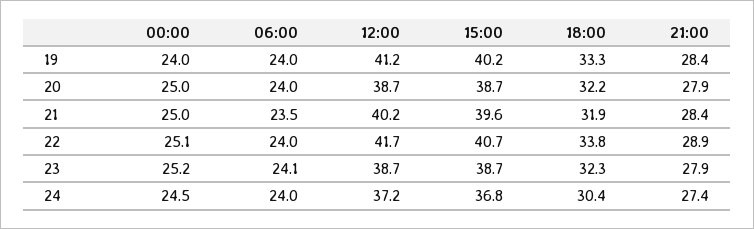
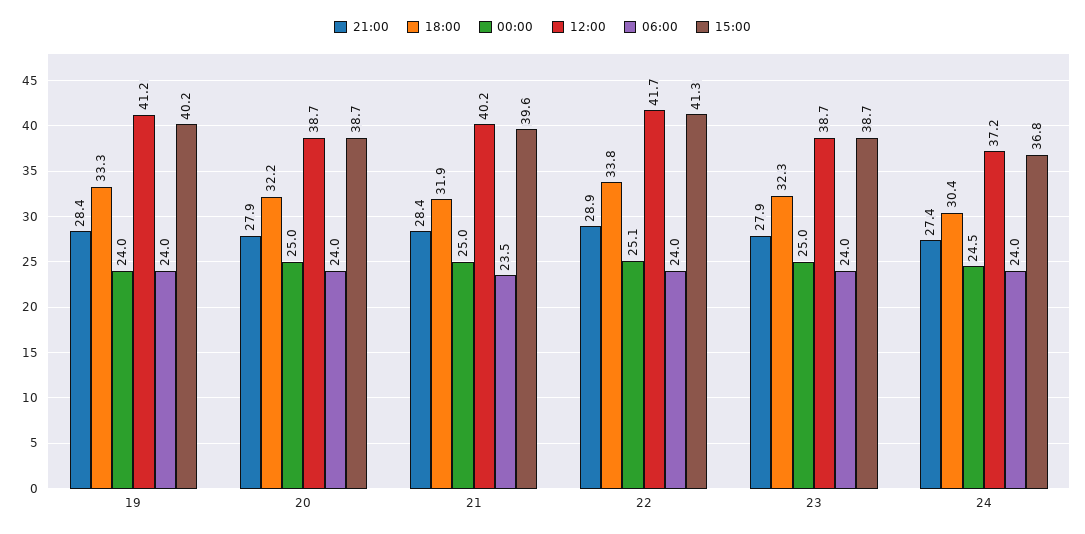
15:00, 22: 40.7 -> 41.3
00:00, 23: 25.2 -> 25
06:00, 23: 24.1 -> 24

